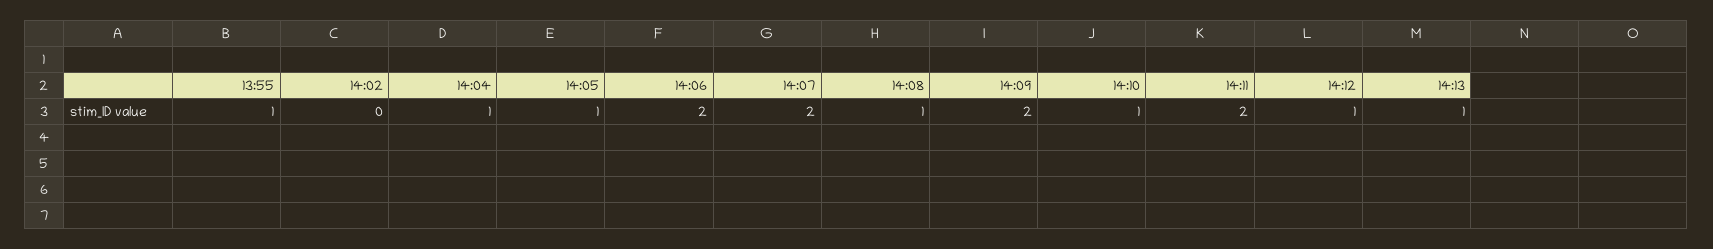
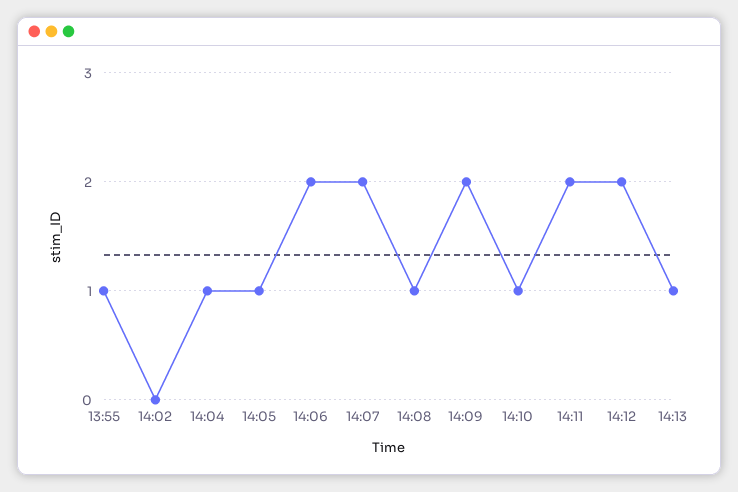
14:12: 1 -> 2

